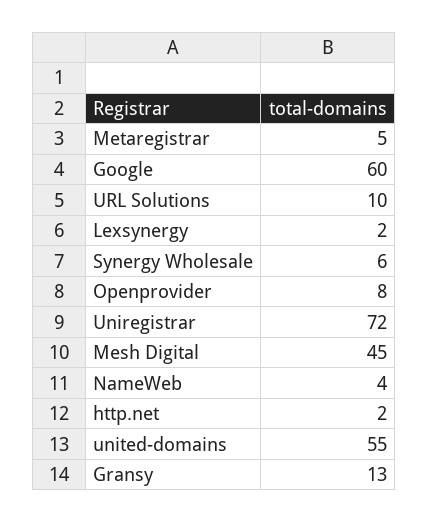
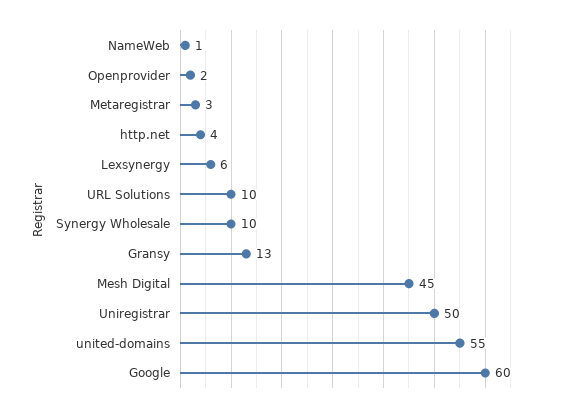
Metaregistrar: 5 -> 3
Lexsynergy: 2 -> 6
Synergy Wholesale: 6 -> 10
Openprovider: 8 -> 2
Uniregistrar: 72 -> 50
NameWeb: 4 -> 1
http.net: 2 -> 4

